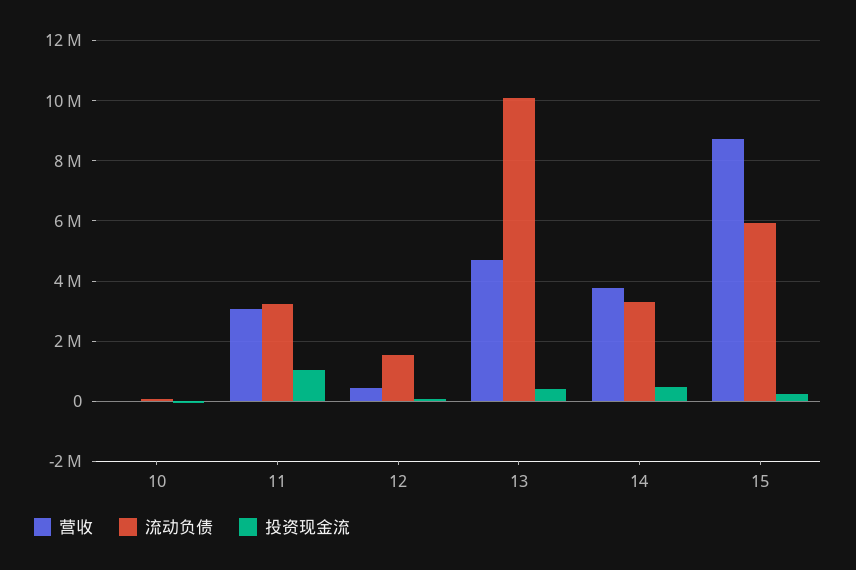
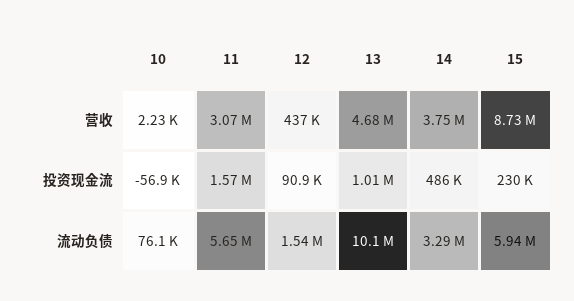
流动负债, 11: 3200000 -> 5650000
投资现金流, 11: 1000000 -> 1570000
投资现金流, 13: 400000 -> 1010000

